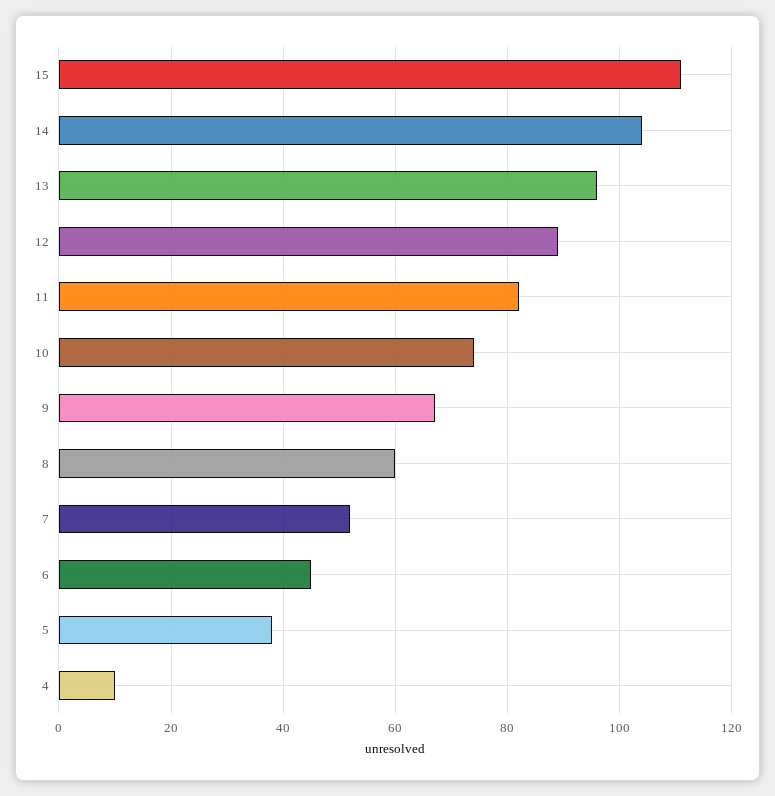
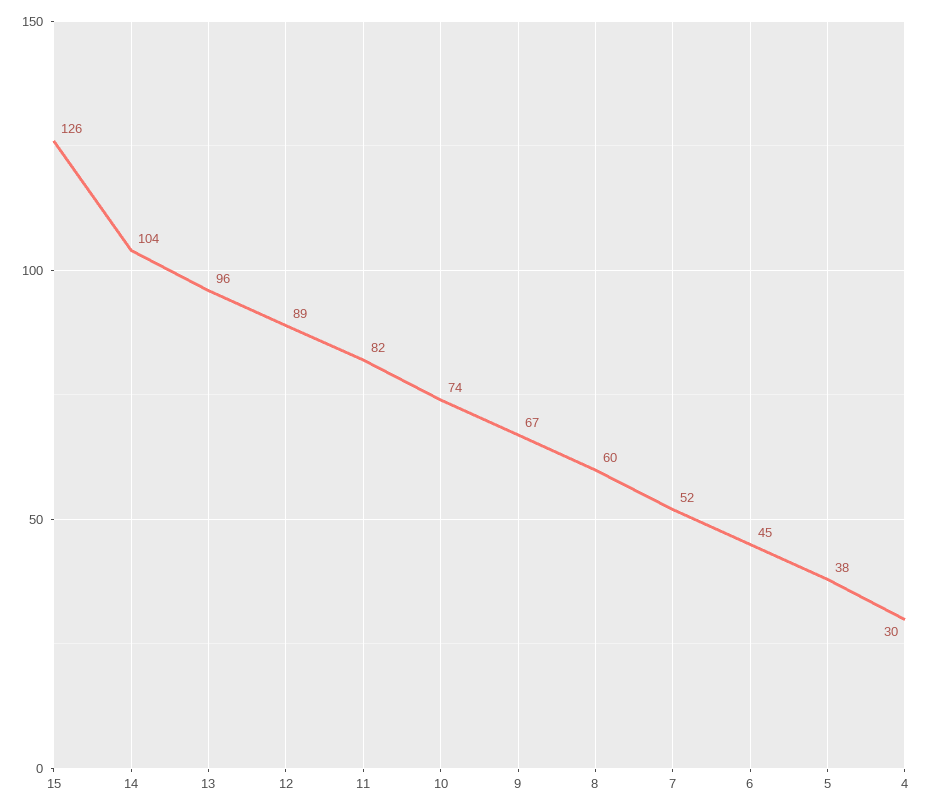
15: 110 -> 126
4: 10 -> 30

